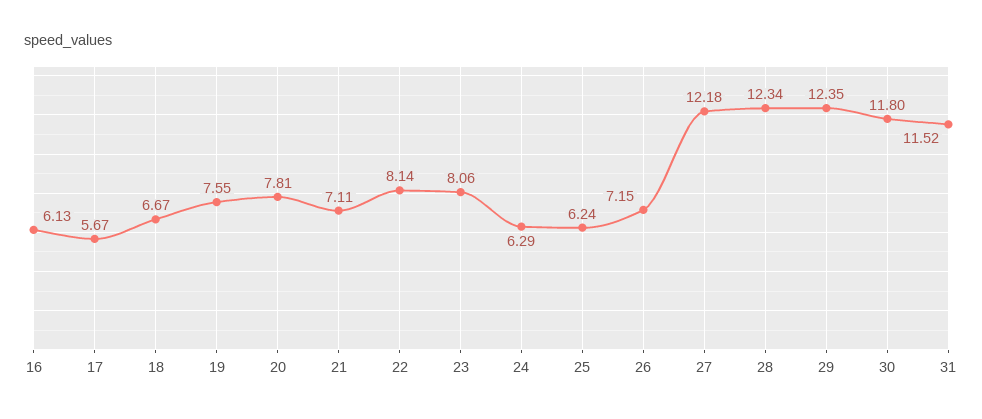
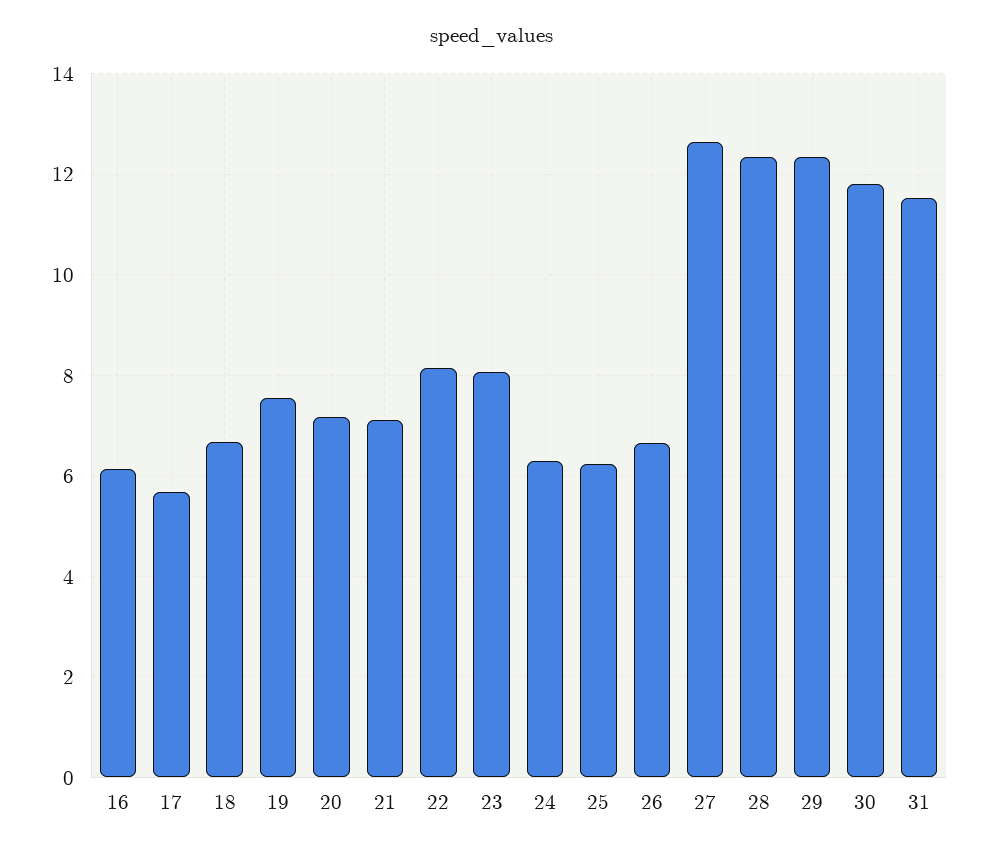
20: 7.81 -> 7.2
26: 7.15 -> 6.6
27: 12.18 -> 12.6

